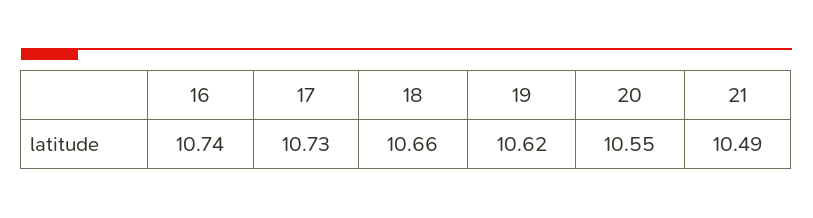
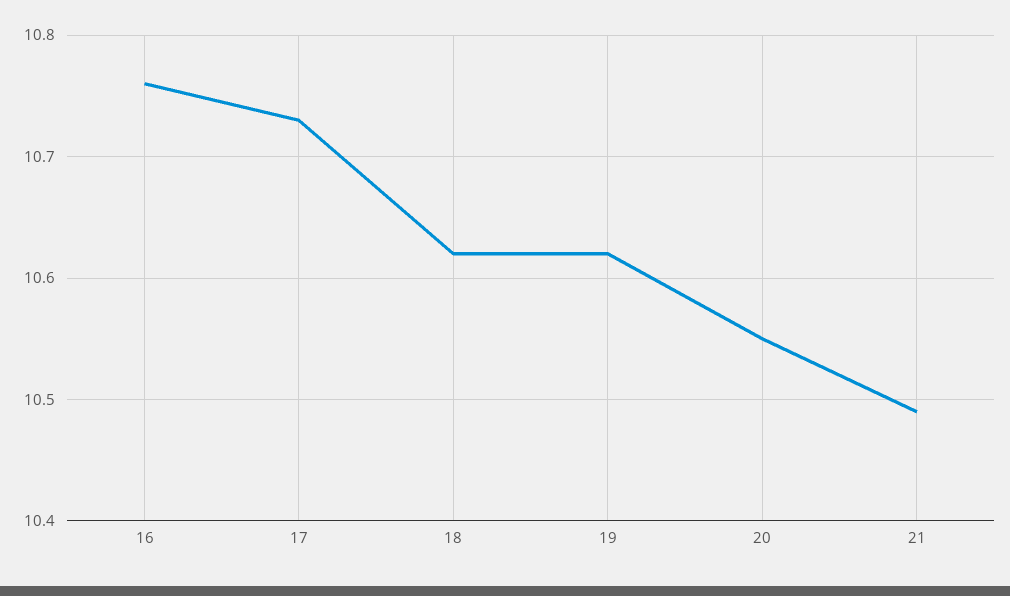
16: 10.74 -> 10.76
18: 10.66 -> 10.62

